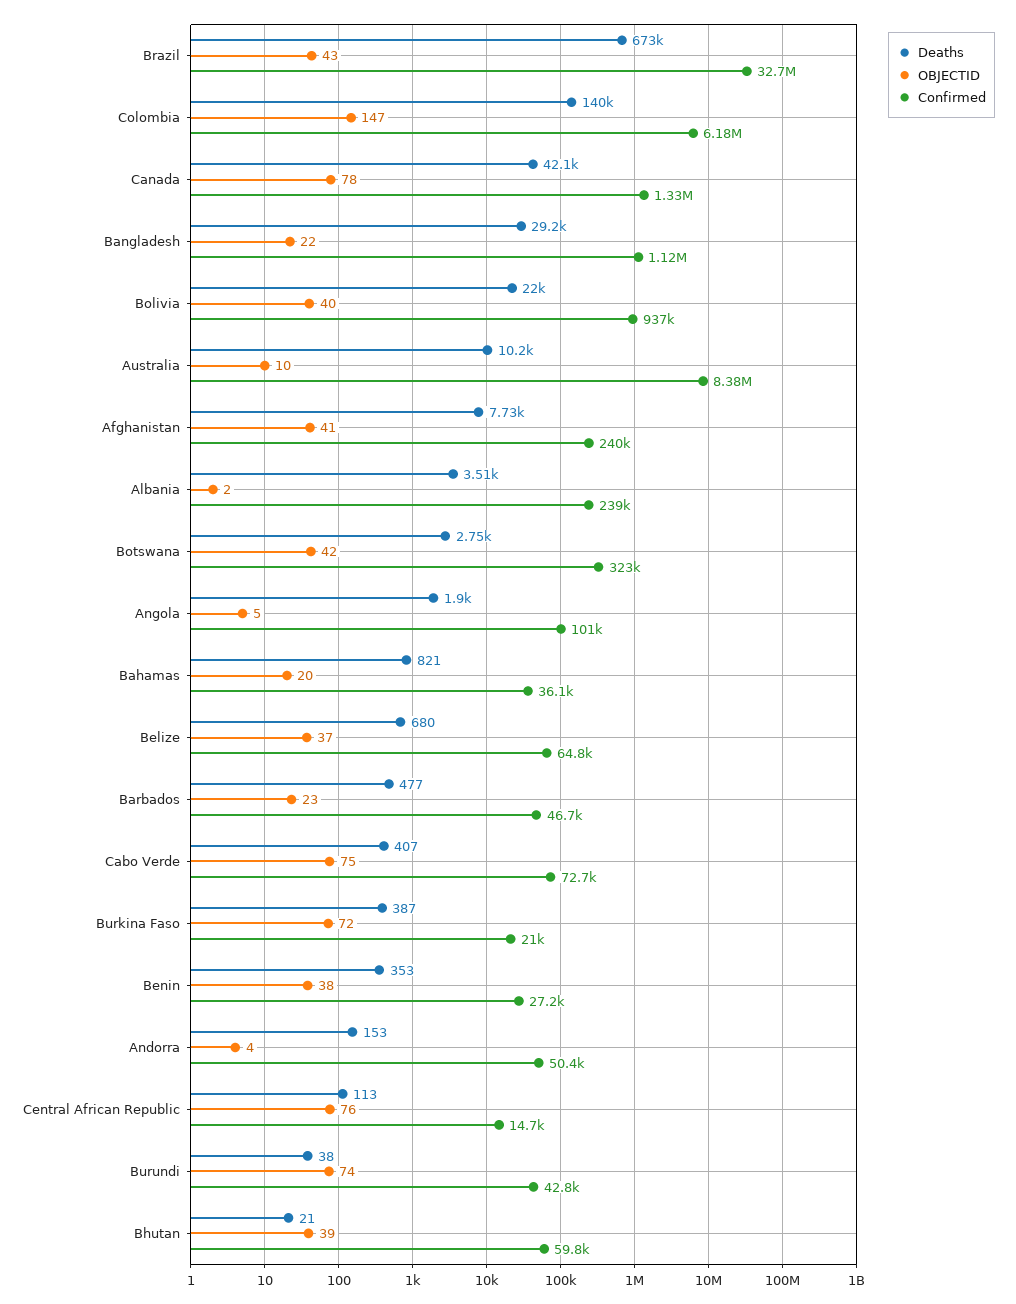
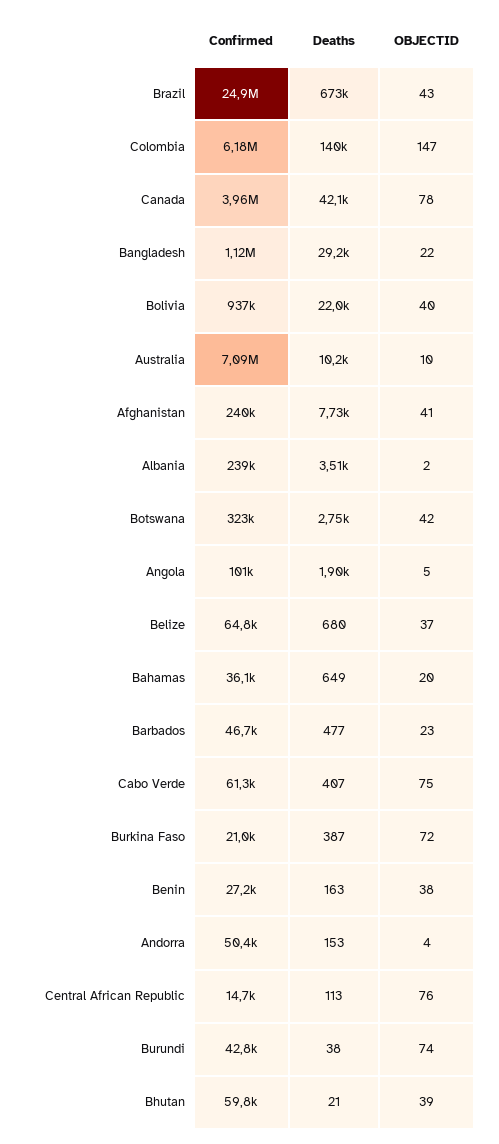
Confirmed, Brazil: 32700000 -> 24900000
Confirmed, Canada: 1330000 -> 3960000
Confirmed, Australia: 8380000 -> 7090000
Deaths, Bahamas: 821 -> 649
Confirmed, Cabo Verde: 72700 -> 61300
Deaths, Benin: 353 -> 163

